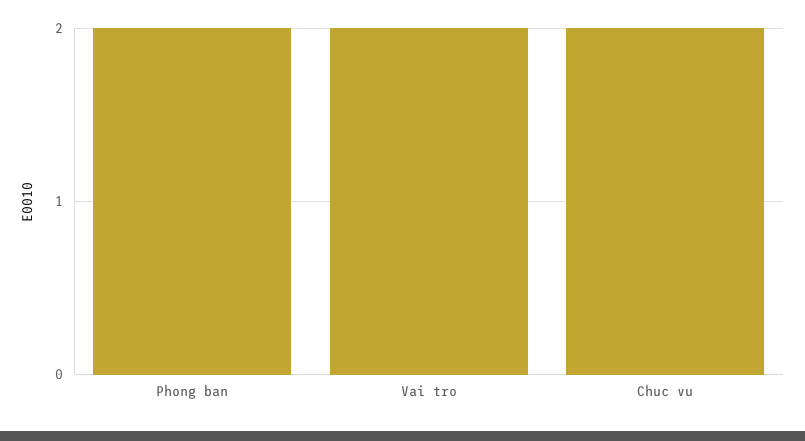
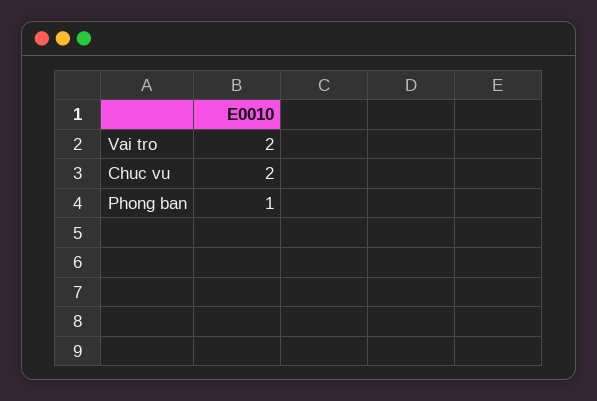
Phong ban: 2 -> 1

